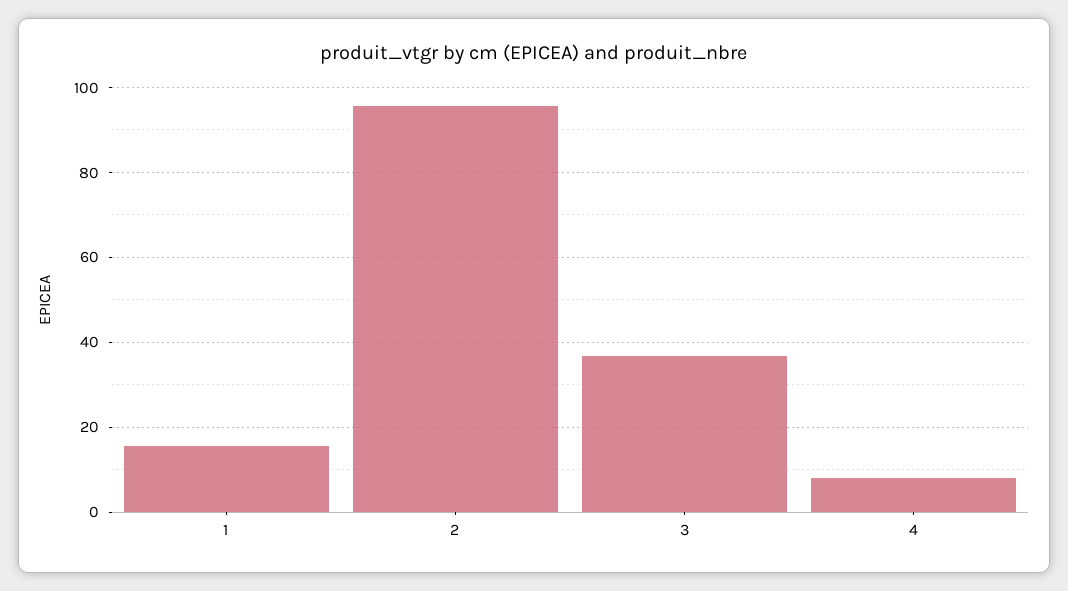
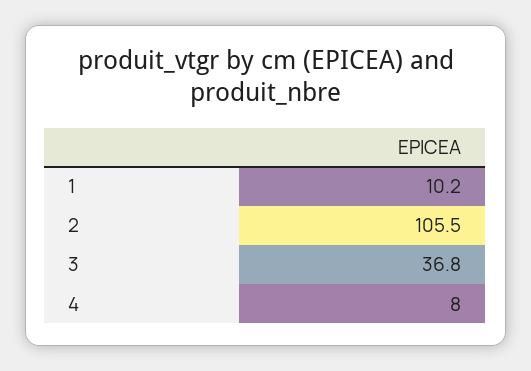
1: 16 -> 10.2
2: 96 -> 105.5

